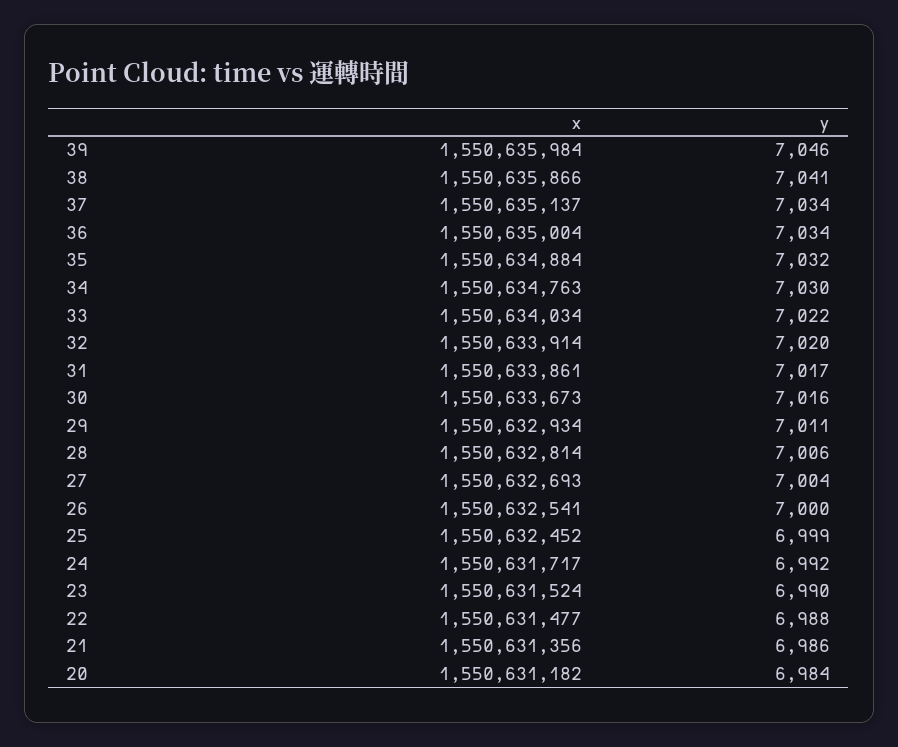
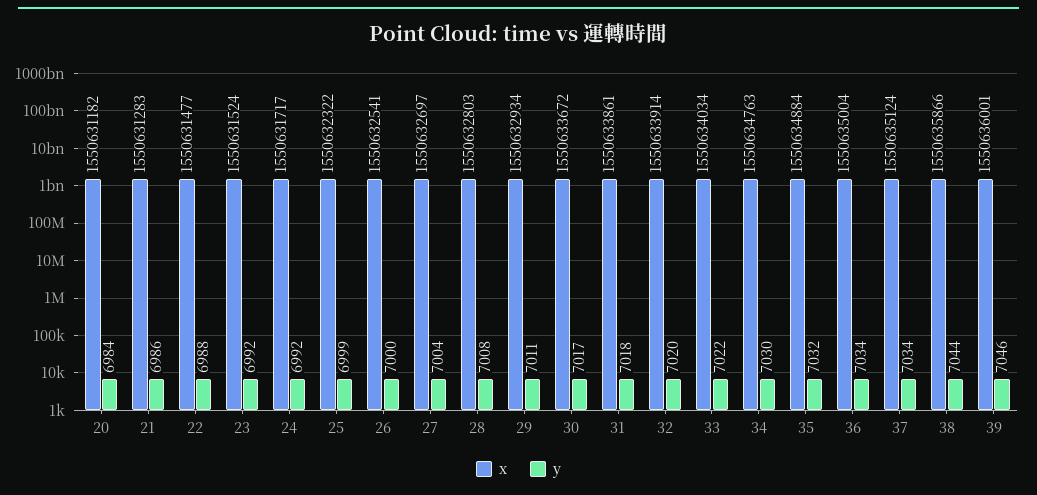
x, 39: 1550635984 -> 1550636001
y, 38: 7041 -> 7044
x, 37: 1550635137 -> 1550635124
y, 31: 7017 -> 7018
x, 30: 1550633673 -> 1550633672
y, 30: 7016 -> 7017
x, 28: 1550632814 -> 1550632803
y, 28: 7006 -> 7008
x, 27: 1550632693 -> 1550632697
x, 25: 1550632452 -> 1550632322
y, 23: 6990 -> 6992
x, 21: 1550631356 -> 1550631283

